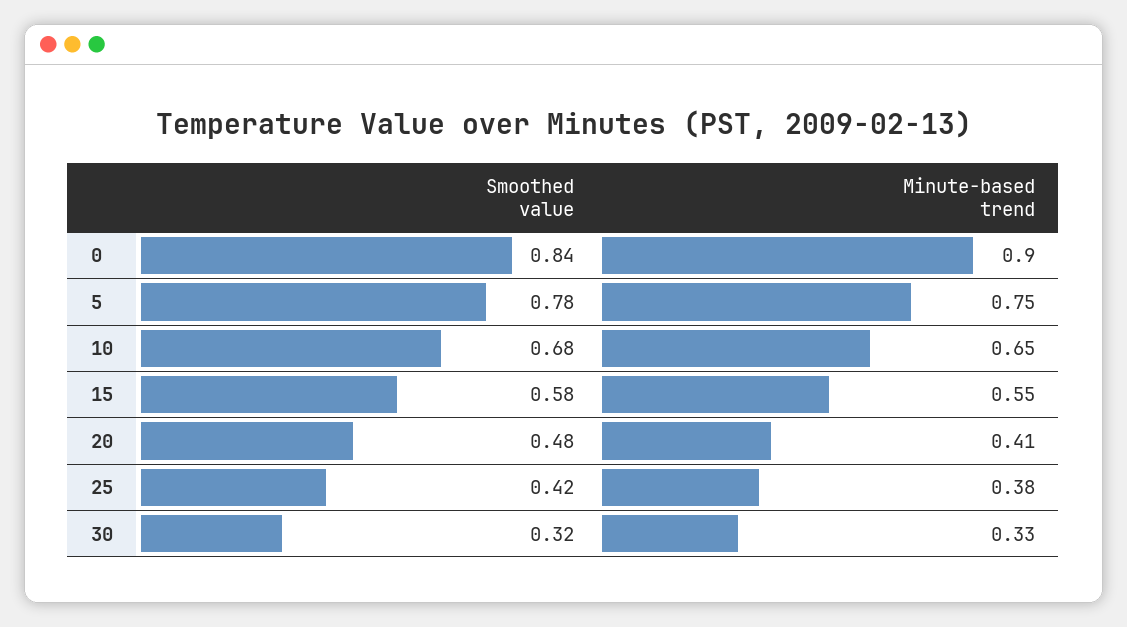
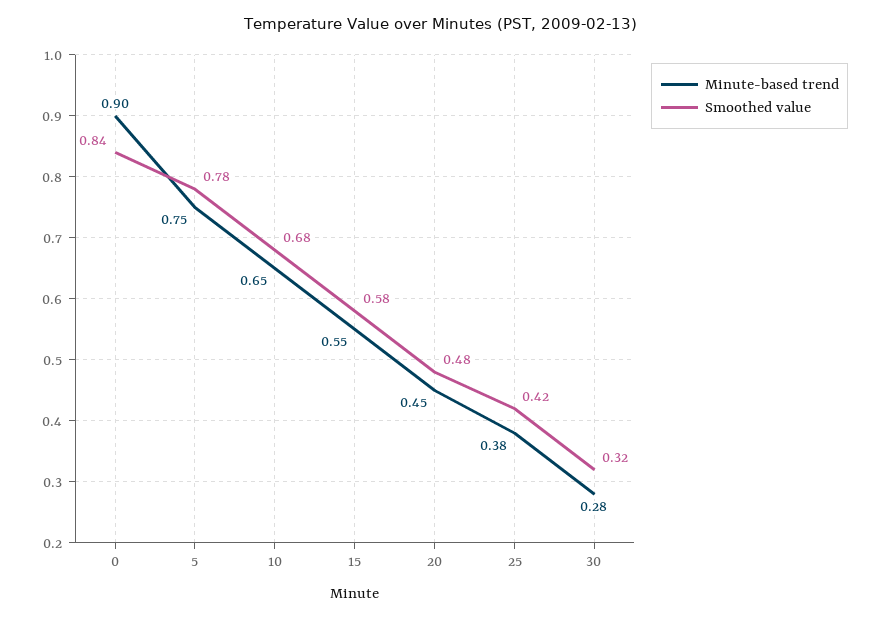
Minute-based trend, 20: 0.41 -> 0.45
Minute-based trend, 30: 0.33 -> 0.28

